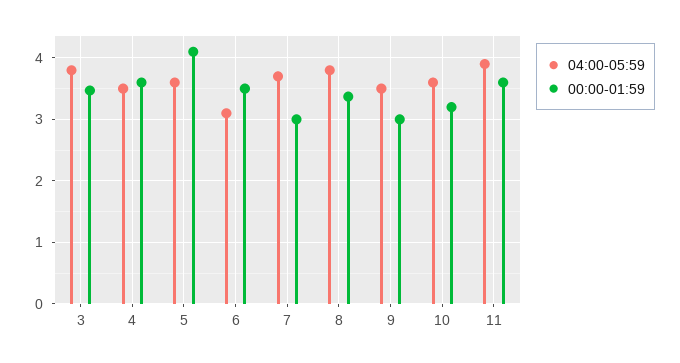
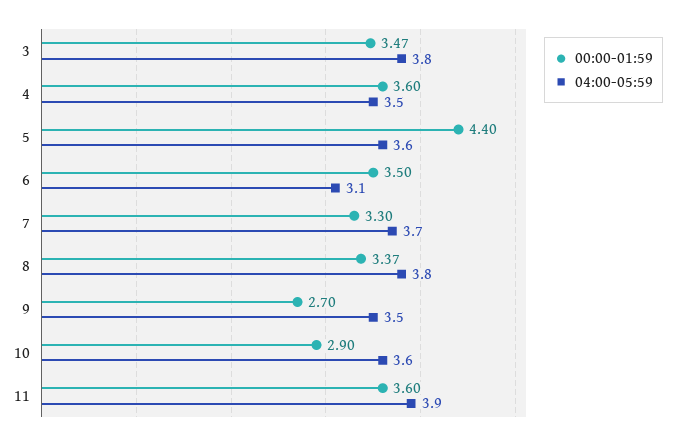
00:00-01:59, 5: 4.1 -> 4.4
00:00-01:59, 7: 3 -> 3.3
00:00-01:59, 9: 3 -> 2.7
00:00-01:59, 10: 3.2 -> 2.9

